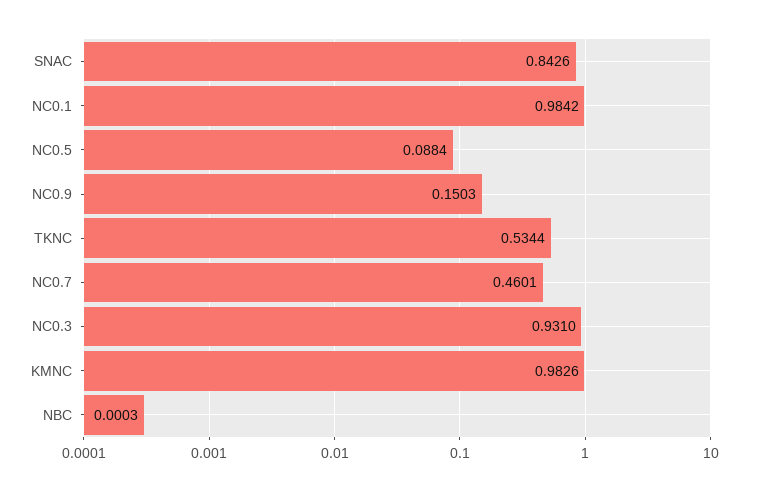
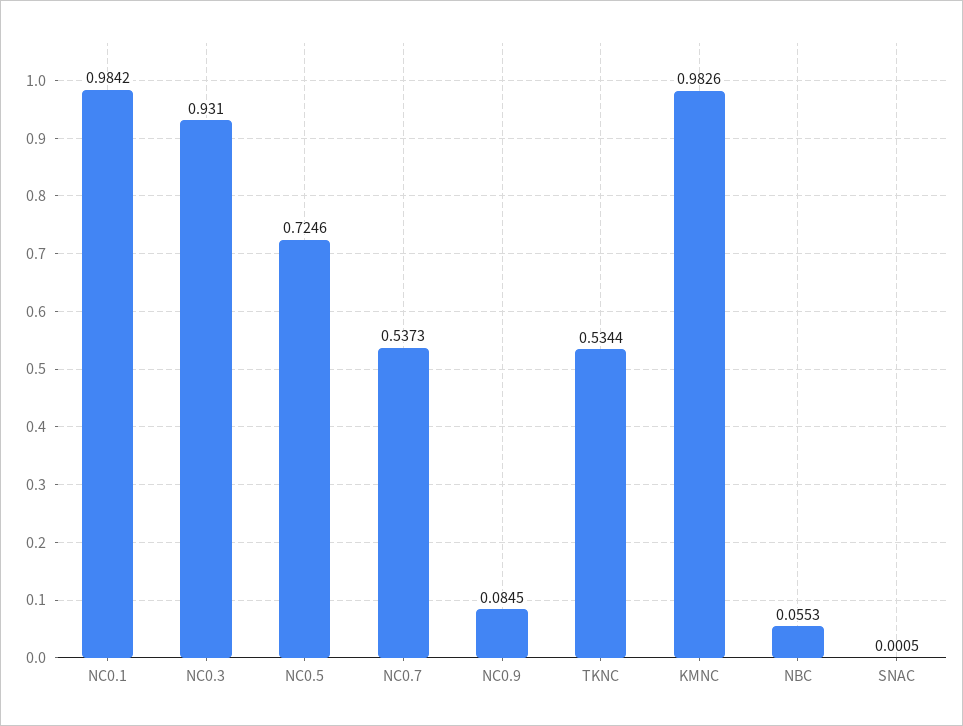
SNAC: 0.8426 -> 0.0005
NC0.5: 0.0884 -> 0.7246
NC0.9: 0.1503 -> 0.0845
NC0.7: 0.4601 -> 0.5373
NBC: 0.0003 -> 0.0553

